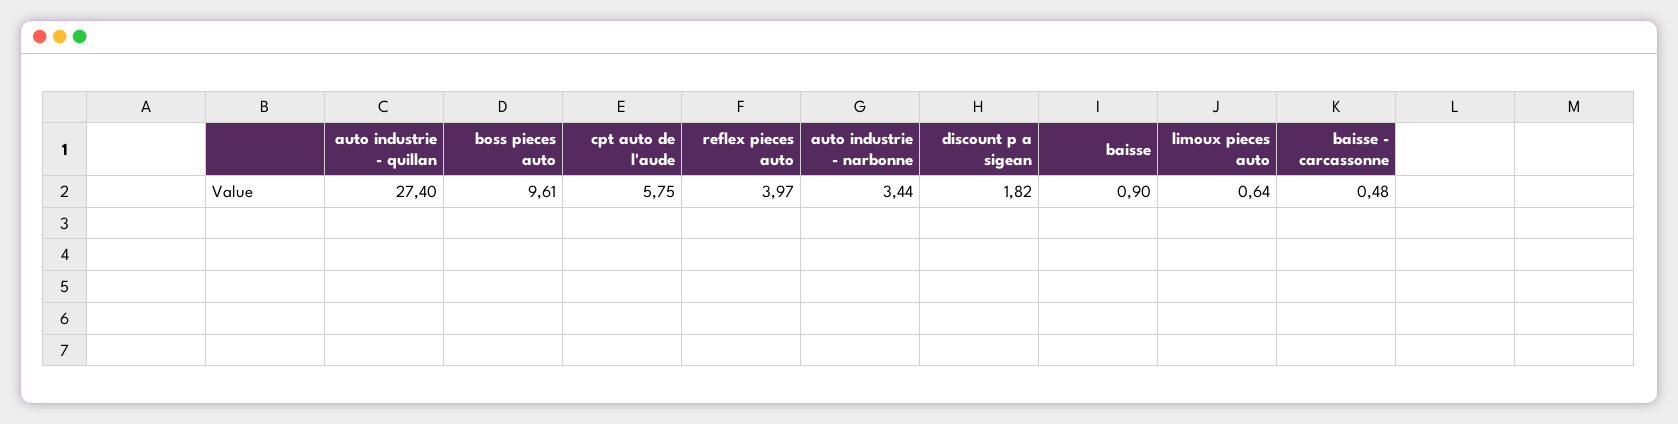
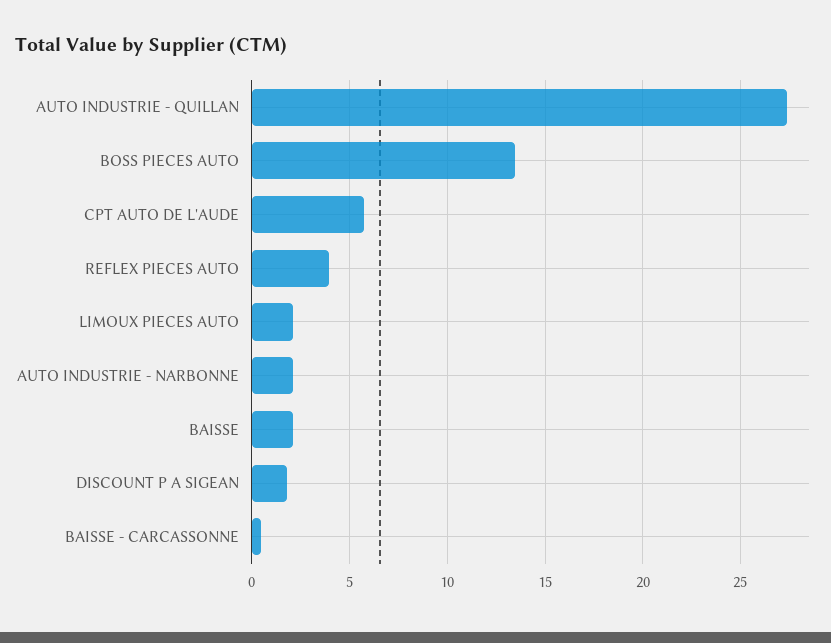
boss pieces auto: 9.61 -> 13.5
auto industrie - narbonne: 3.44 -> 2
baisse: 0.9 -> 2
limoux pieces auto: 0.64 -> 2

